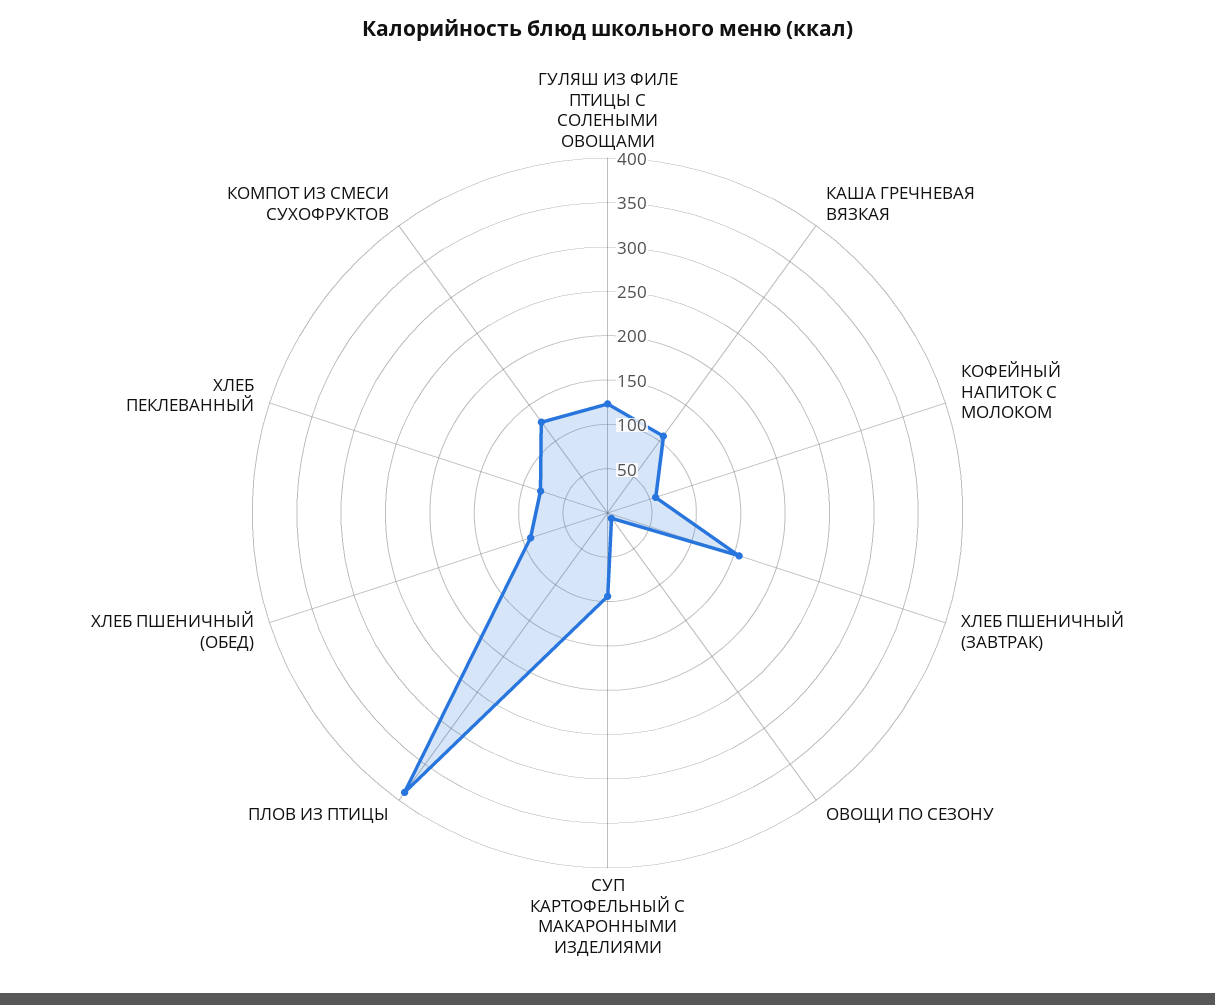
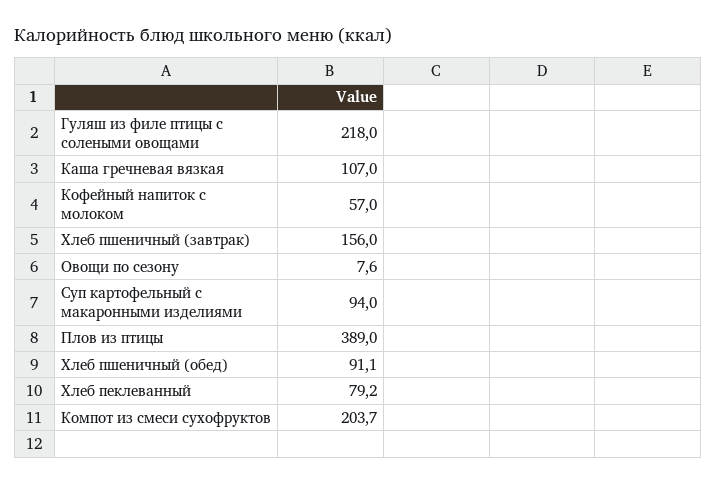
ГУЛЯШ ИЗ ФИЛЕ ПТИЦЫ С СОЛЕНЫМИ ОВОЩАМИ: 120 -> 218
КОМПОТ ИЗ СМЕСИ СУХОФРУКТОВ: 130 -> 203.7

